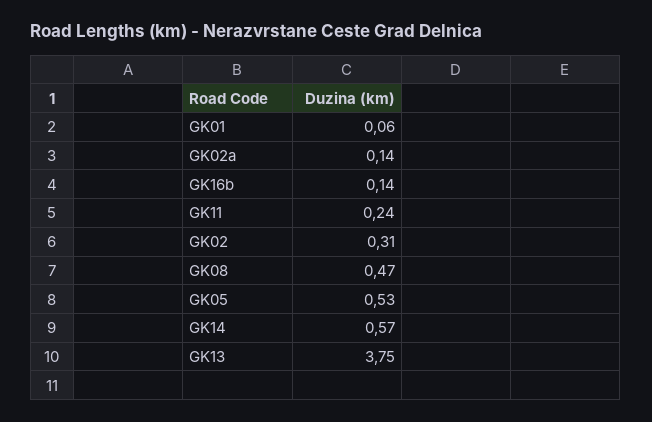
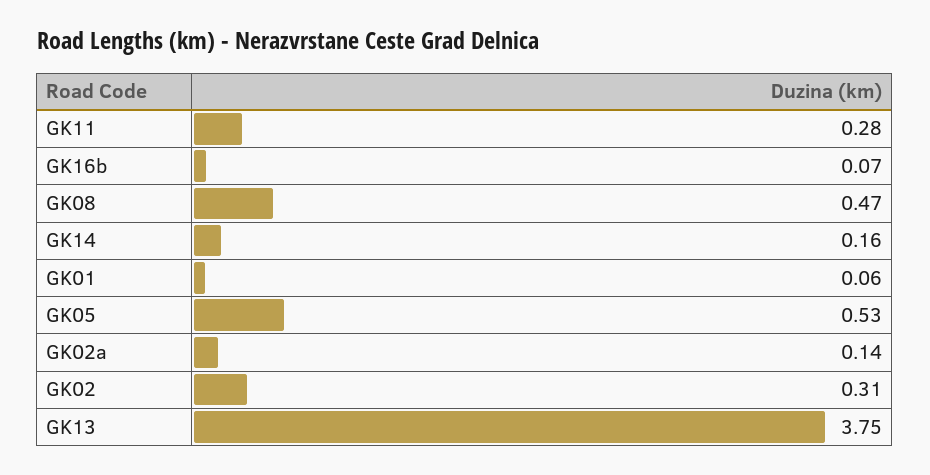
GK16b: 0.14 -> 0.07
GK11: 0.24 -> 0.28
GK14: 0.57 -> 0.16

